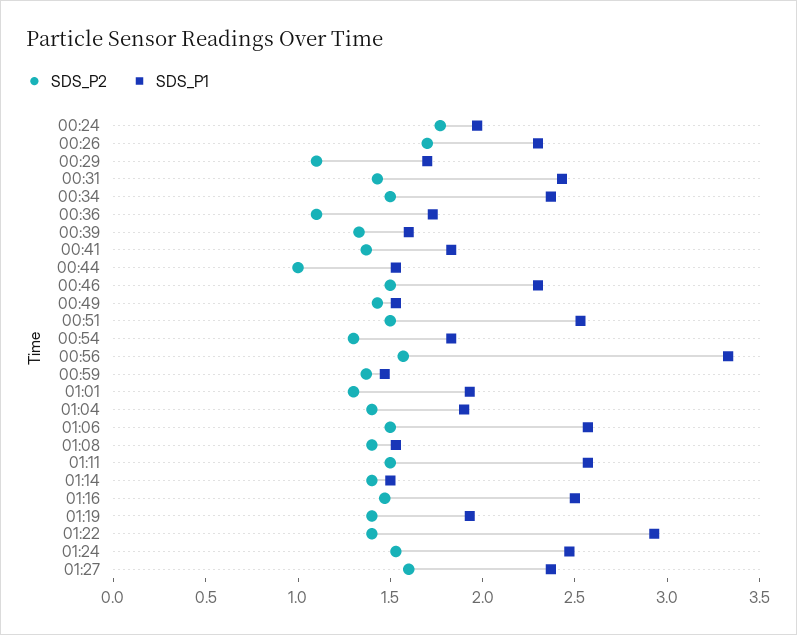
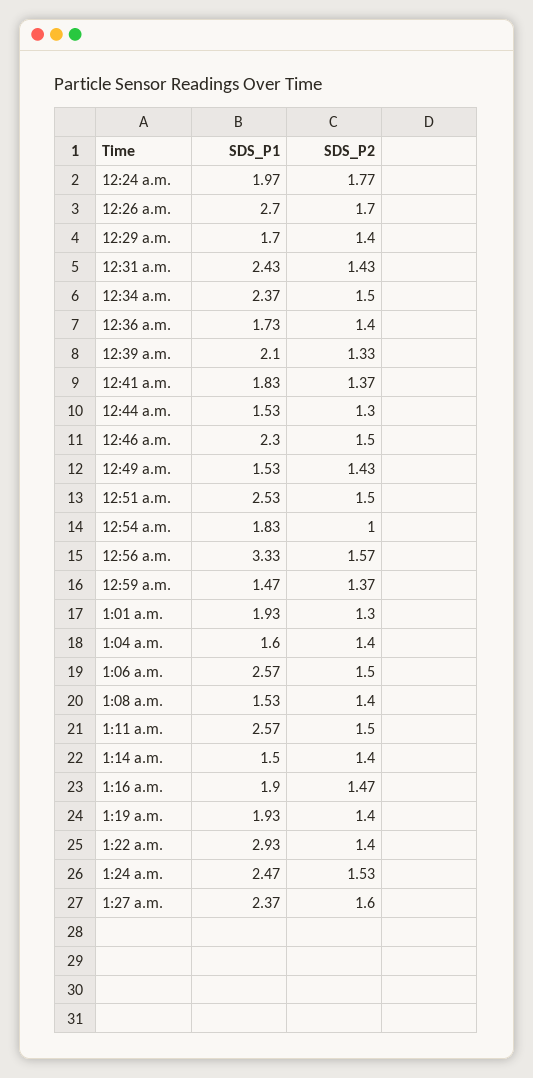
SDS_P1, 00:26: 2.3 -> 2.7
SDS_P2, 00:29: 1.1 -> 1.4
SDS_P2, 00:36: 1.1 -> 1.4
SDS_P1, 00:39: 1.6 -> 2.1
SDS_P2, 00:44: 1 -> 1.3
SDS_P2, 00:54: 1.3 -> 1
SDS_P1, 01:04: 1.9 -> 1.6
SDS_P1, 01:16: 2.5 -> 1.9

